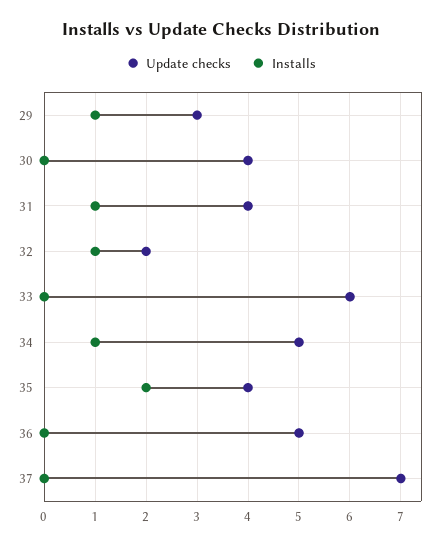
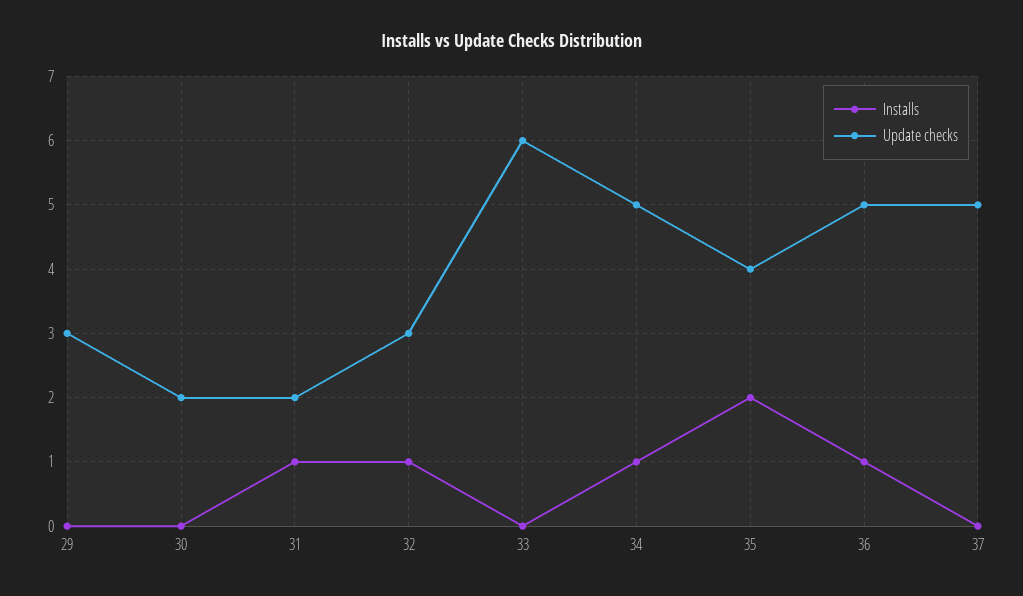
Installs, 29: 1 -> 0
Update checks, 30: 4 -> 2
Update checks, 31: 4 -> 2
Update checks, 32: 2 -> 3
Installs, 36: 0 -> 1
Update checks, 37: 7 -> 5

